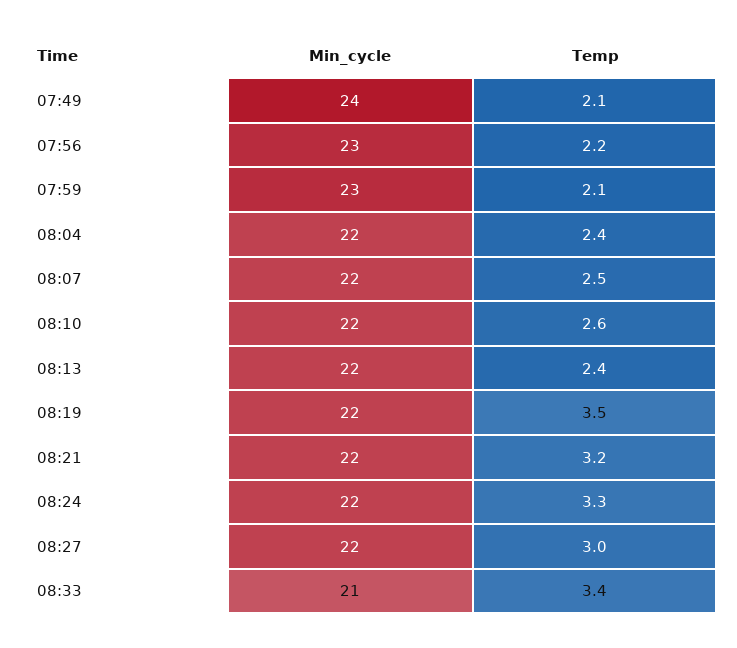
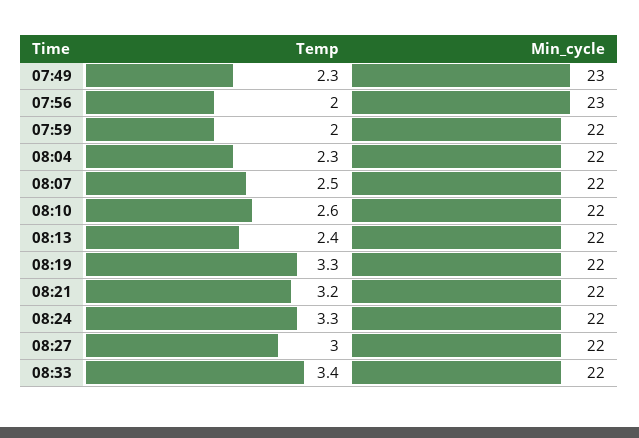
Min_cycle, 07:49: 24 -> 23
Temp, 07:49: 2.1 -> 2.3
Temp, 07:56: 2.2 -> 2
Min_cycle, 07:59: 23 -> 22
Temp, 07:59: 2.1 -> 2
Temp, 08:04: 2.4 -> 2.3
Temp, 08:19: 3.5 -> 3.3
Min_cycle, 08:33: 21 -> 22

